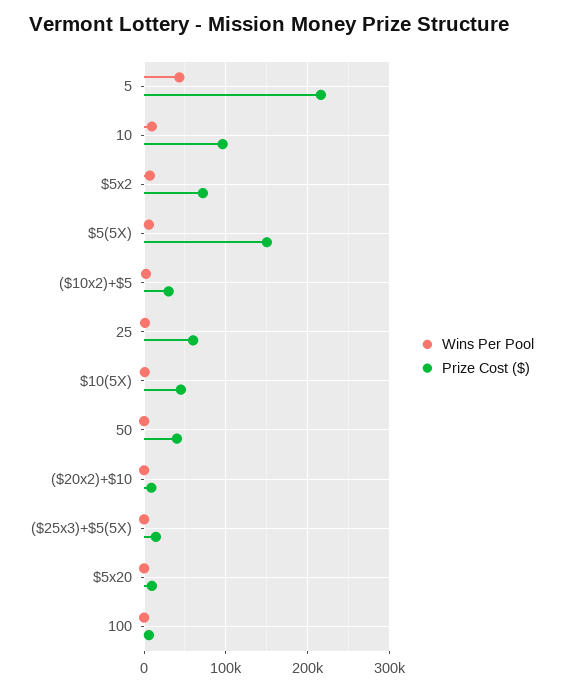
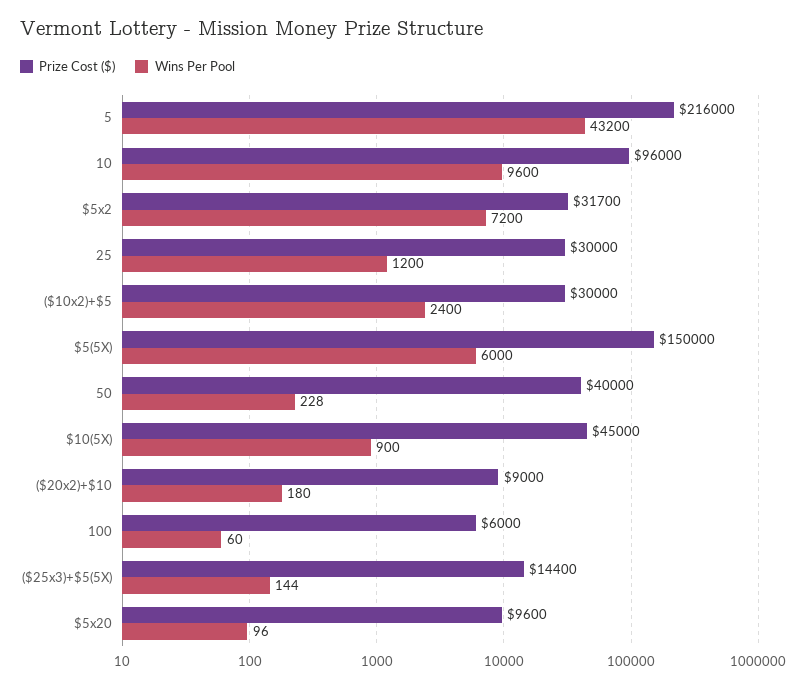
Prize Cost ($), $5x2: 70000 -> 31700
Prize Cost ($), 25: 60000 -> 30000

